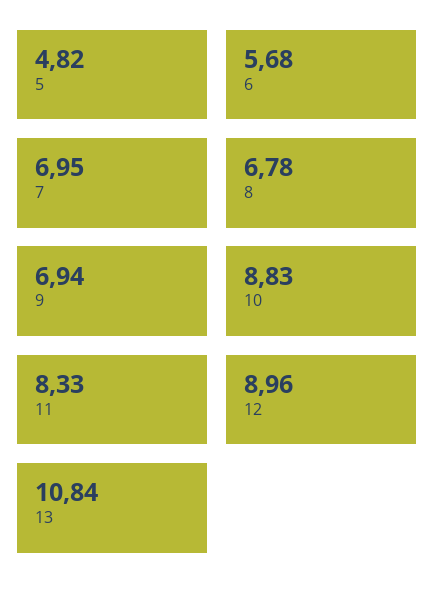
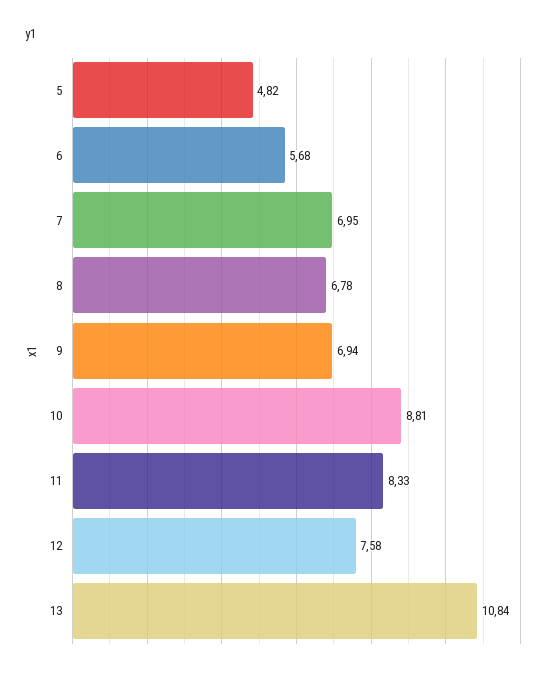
10: 8.83 -> 8.81
12: 8.96 -> 7.58

